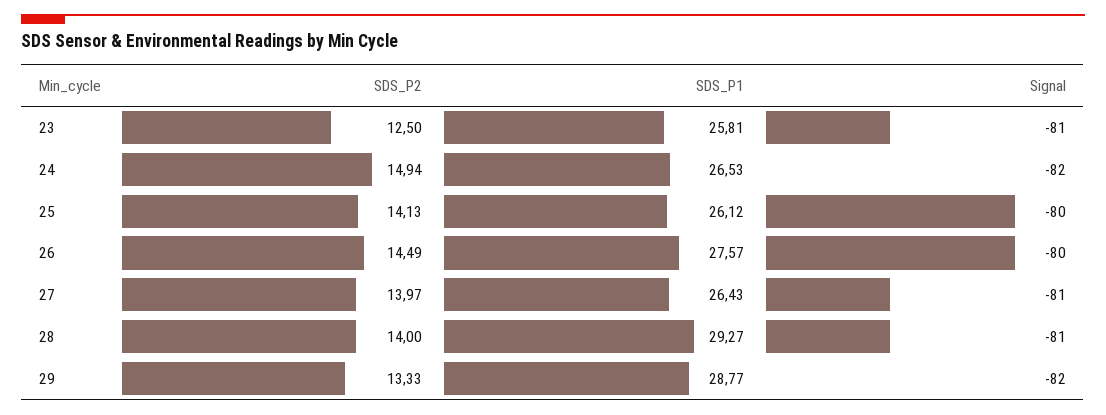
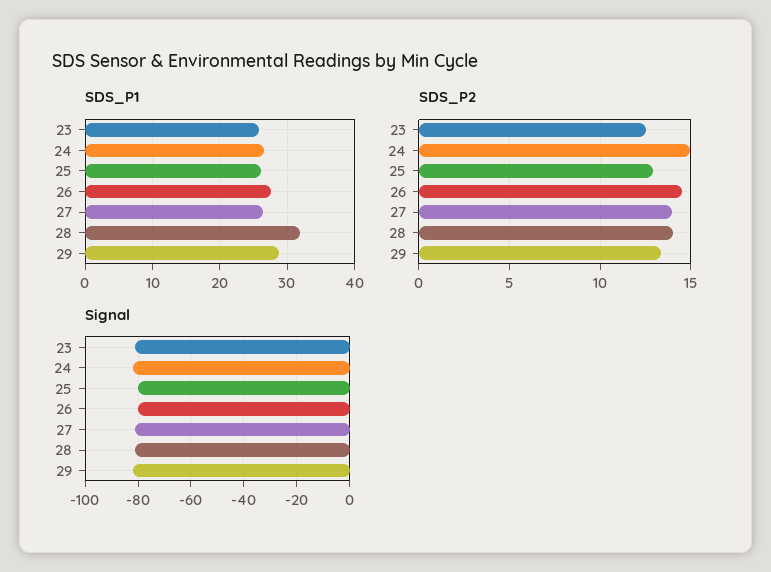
SDS_P2, 25: 14.13 -> 13
SDS_P1, 28: 29.27 -> 32

